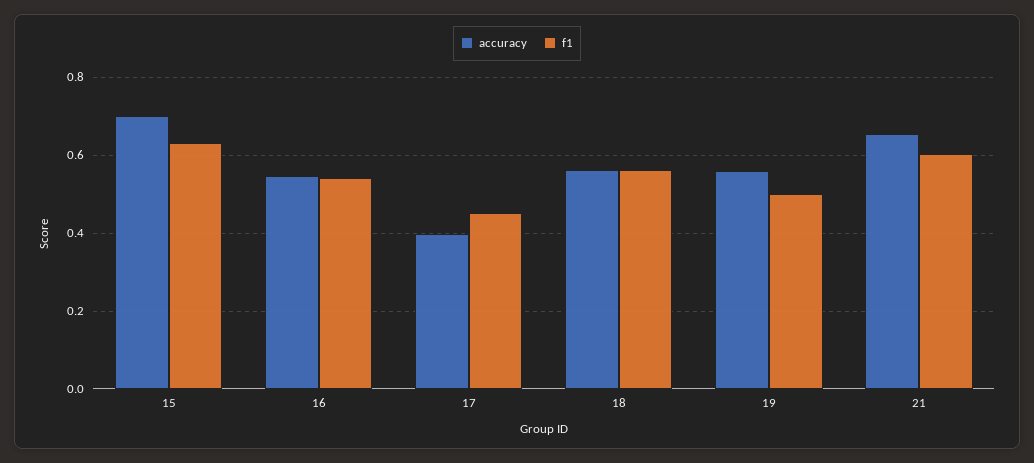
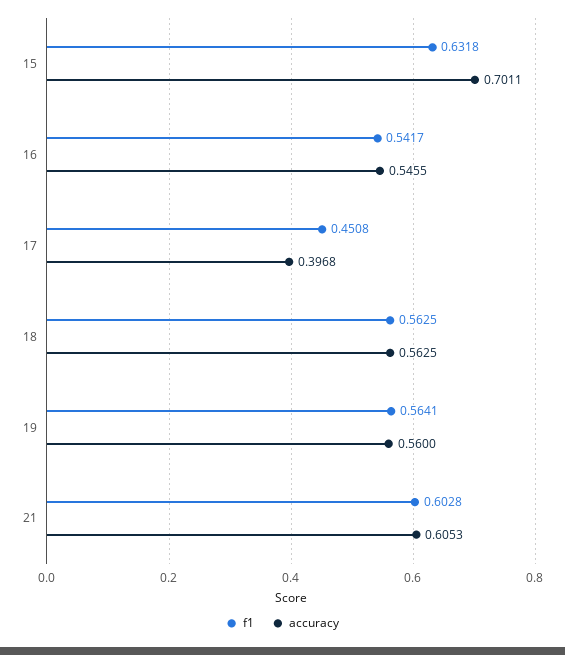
f1, 19: 0.5 -> 0.5641
accuracy, 21: 0.66 -> 0.6053

